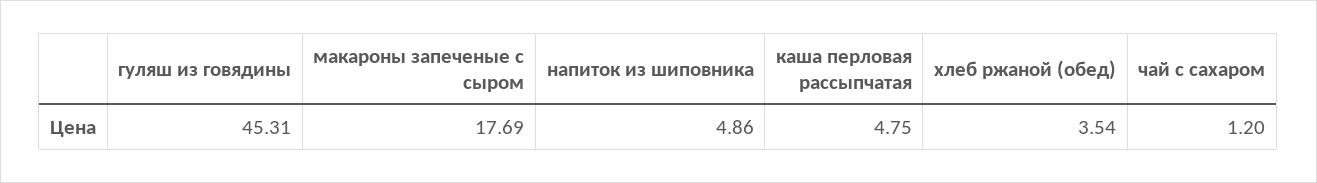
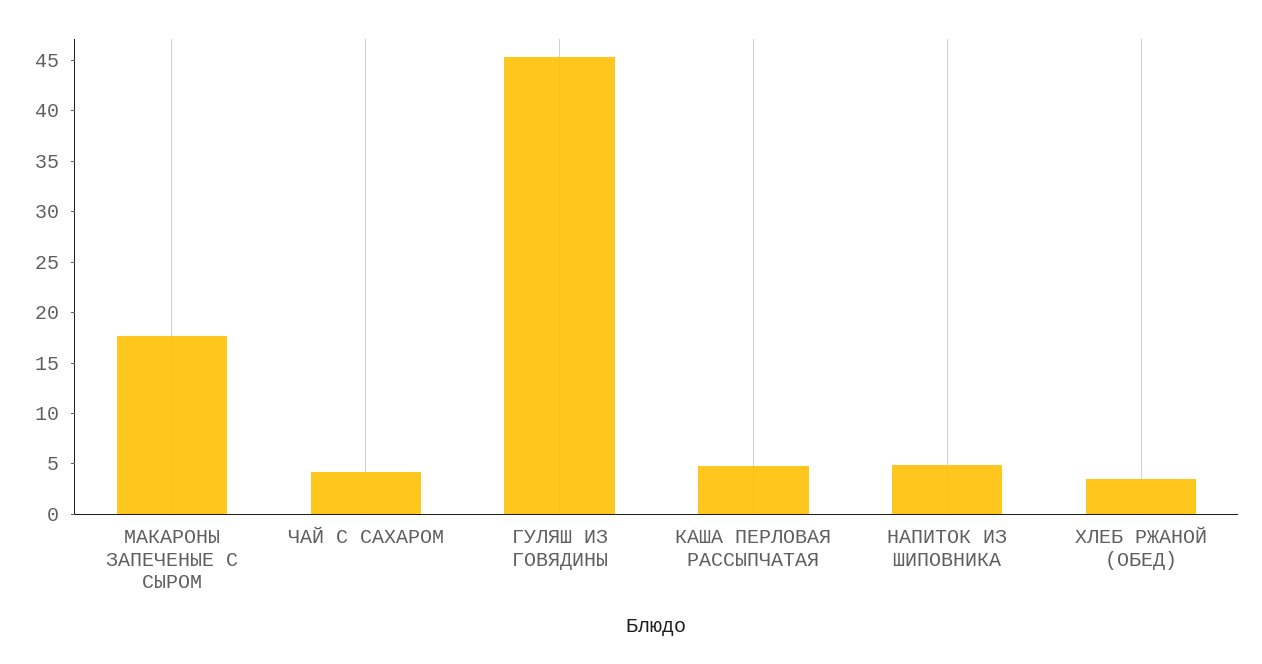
чай с сахаром: 1.2 -> 4

